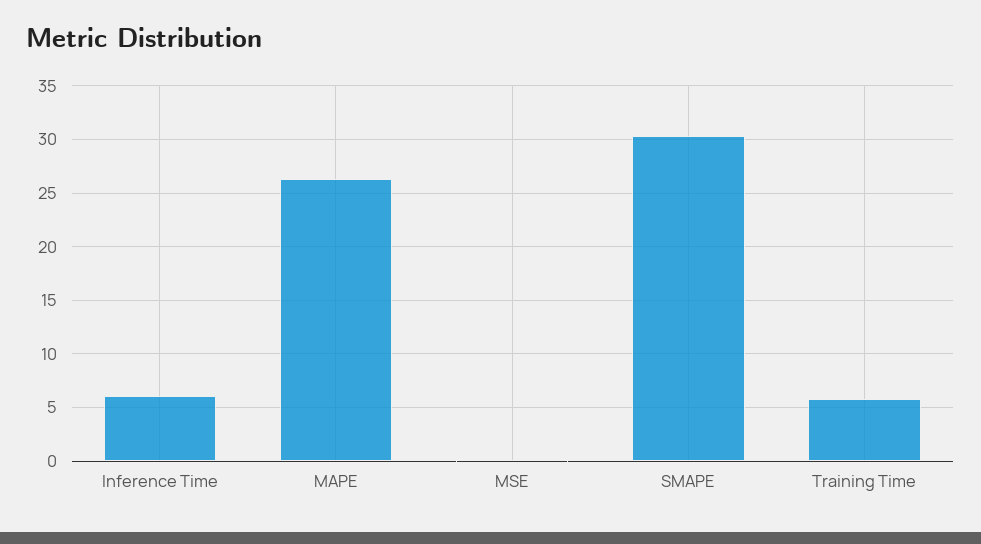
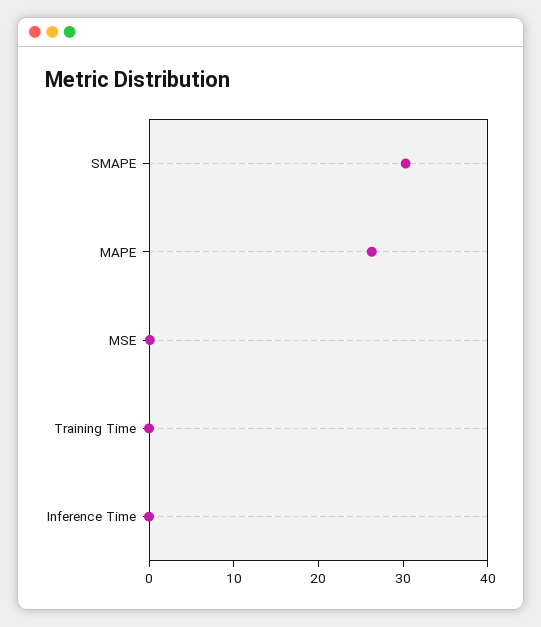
Inference Time: 6 -> 0
Training Time: 6 -> 0

